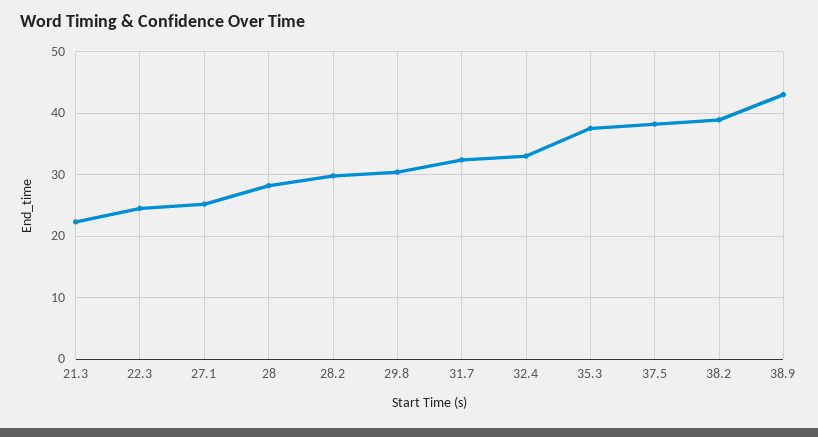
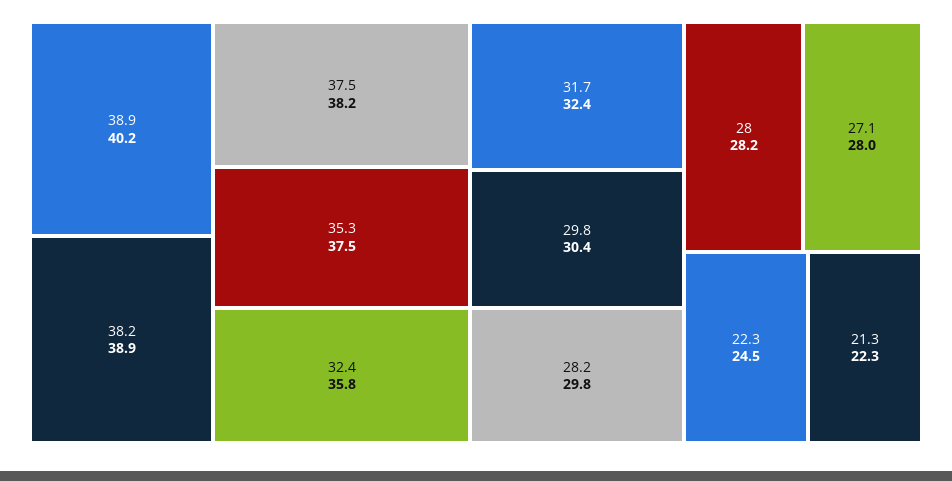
27.1: 25 -> 28
32.4: 33 -> 35.8
38.9: 43 -> 40.2

